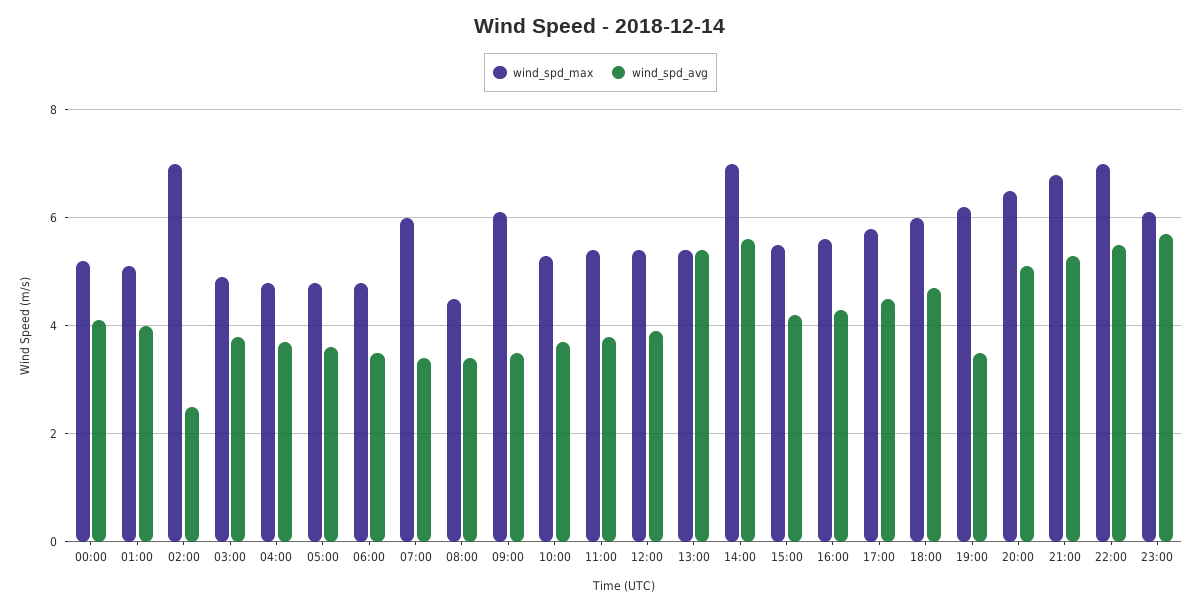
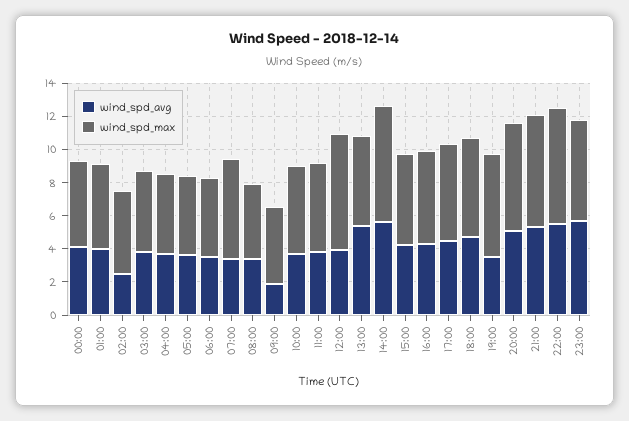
wind_spd_max, 02:00: 7 -> 5
wind_spd_max, 09:00: 6 -> 4.5
wind_spd_avg, 09:00: 3.5 -> 2
wind_spd_max, 12:00: 5.5 -> 7

